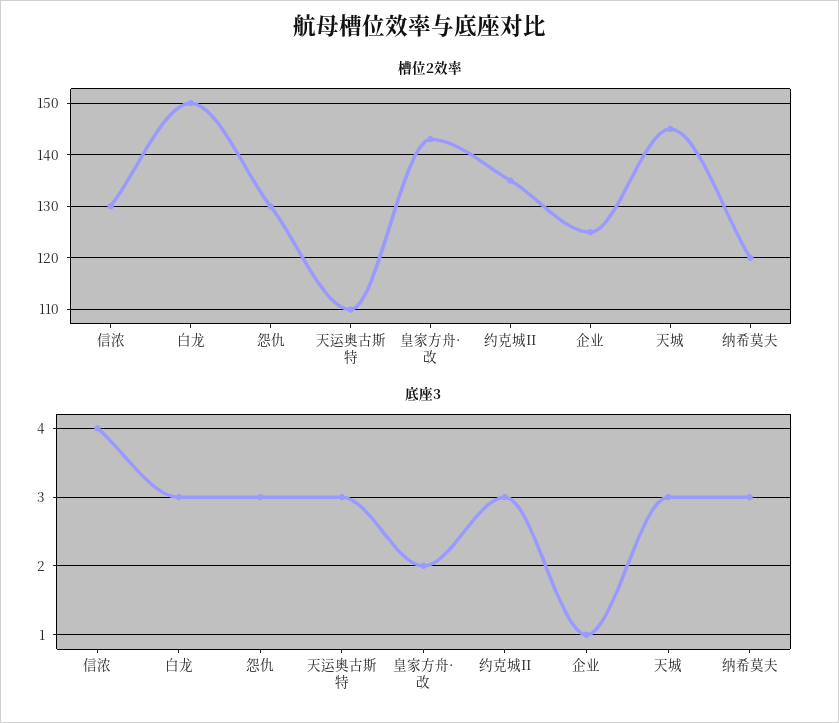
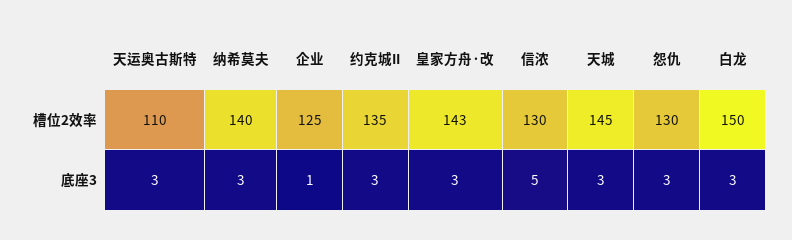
槽位2效率, 纳希莫夫: 120 -> 140
底座3, 信浓: 4 -> 5
底座3, 皇家方舟·改: 2 -> 3

